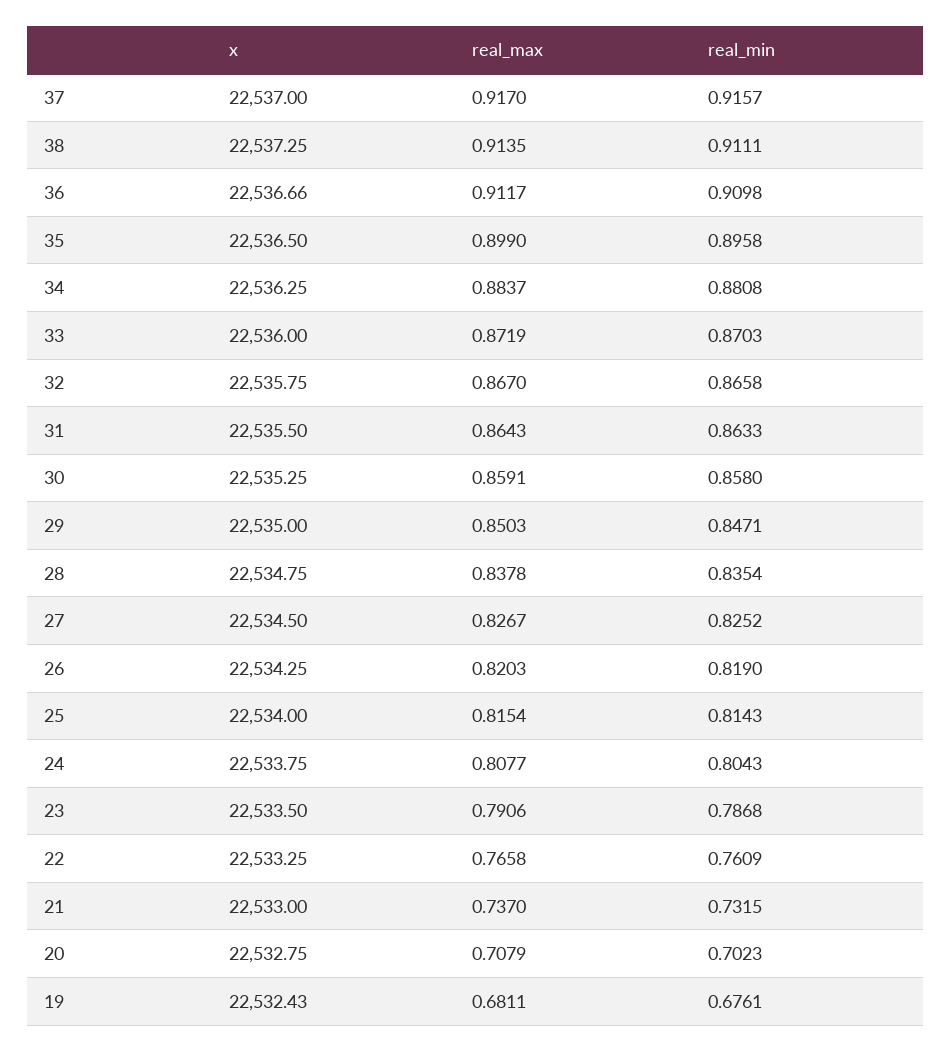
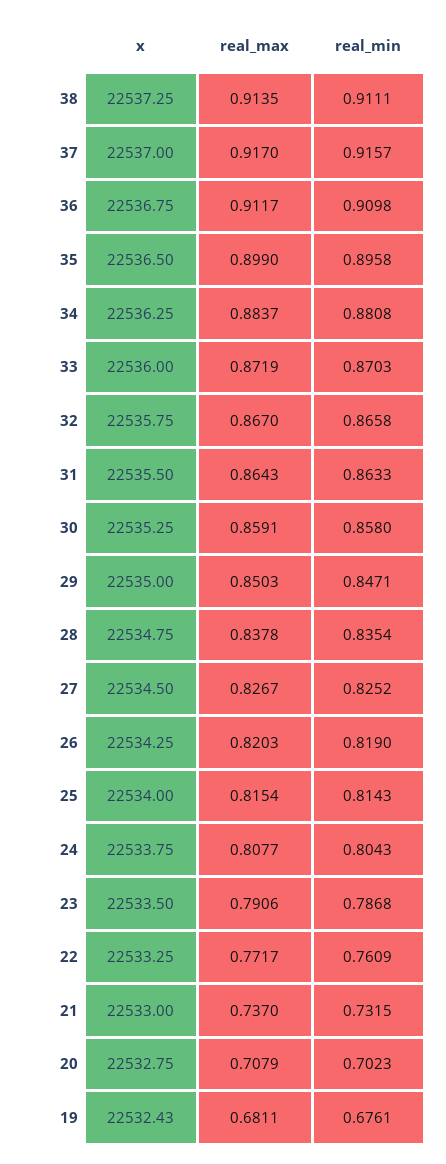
x, 36: 22536.66 -> 22536.75
real_max, 22: 0.7658 -> 0.7717

